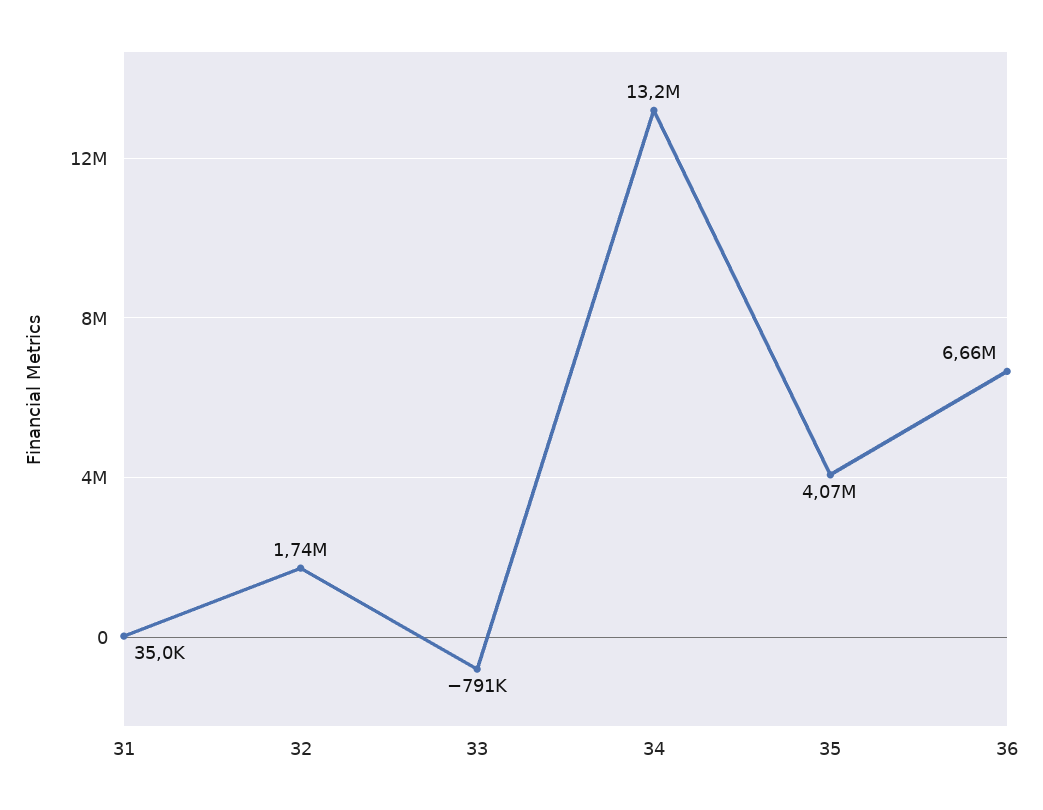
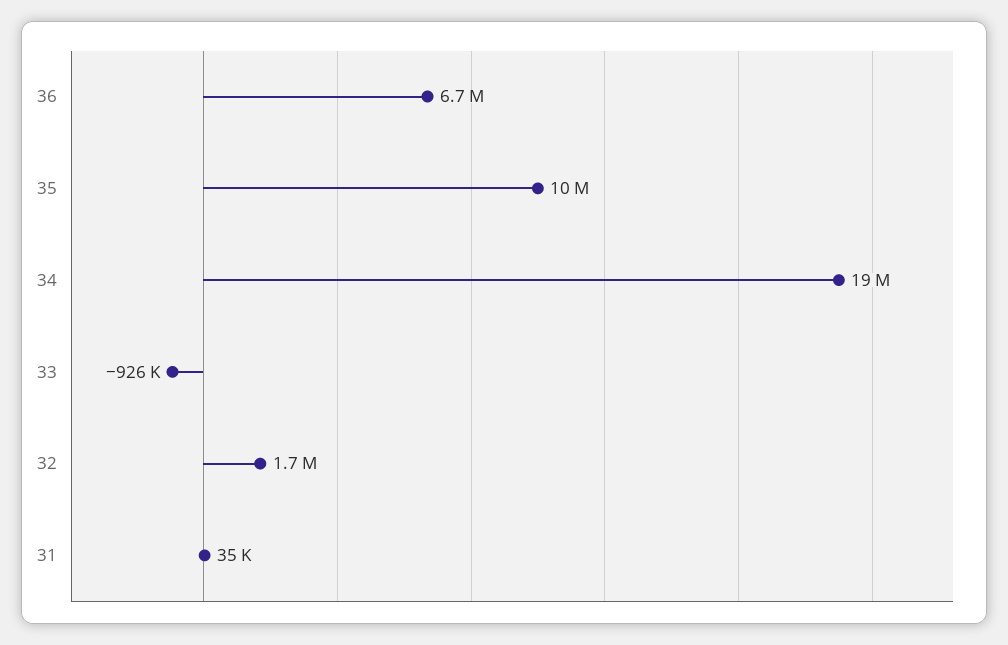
33: -791000 -> -926000
34: 13200000 -> 19000000
35: 4070000 -> 10000000

